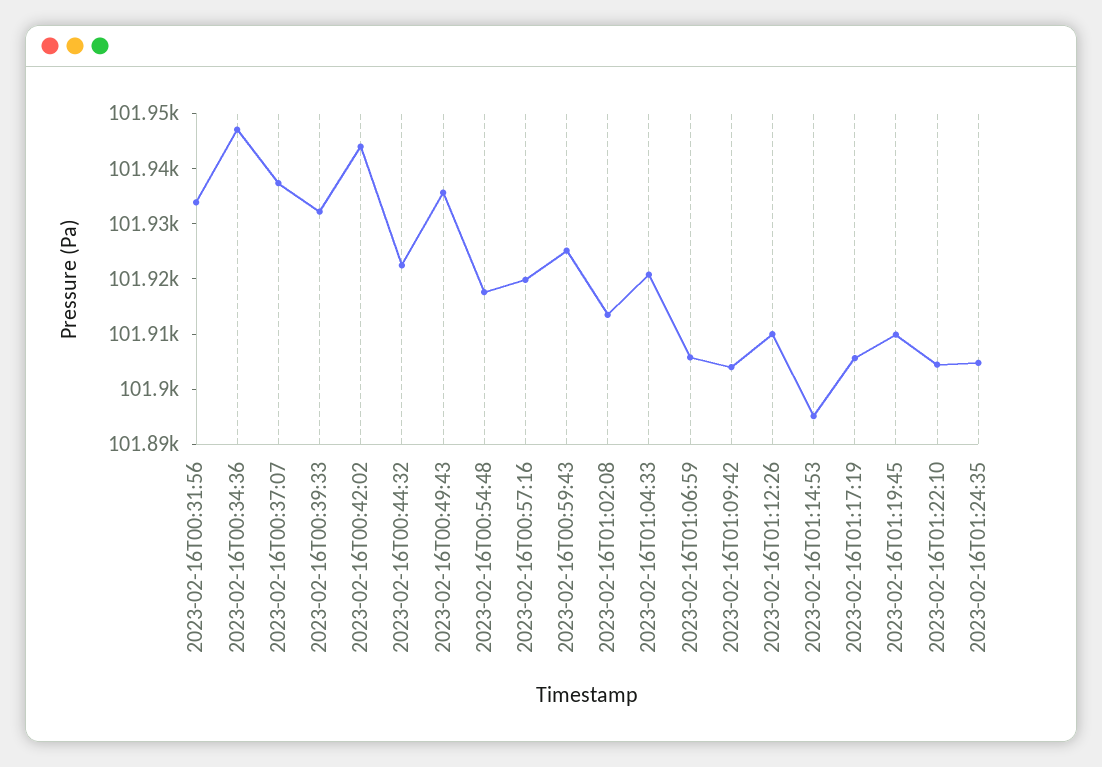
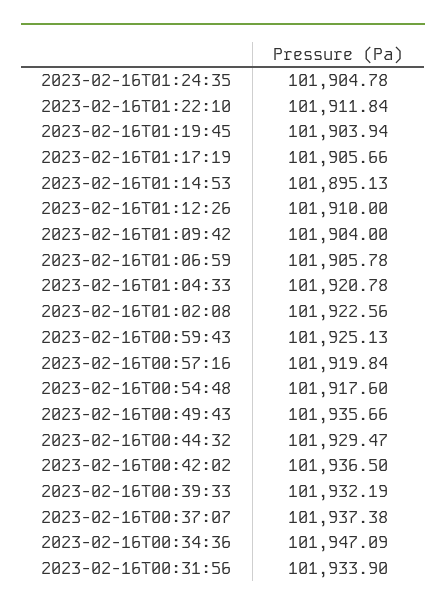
2023-02-16T00:42:02: 101944 -> 101936.5
2023-02-16T00:44:32: 101922 -> 101929.47
2023-02-16T01:02:08: 101914 -> 101922.56
2023-02-16T01:19:45: 101910 -> 101903.94
2023-02-16T01:22:10: 101904 -> 101911.84

